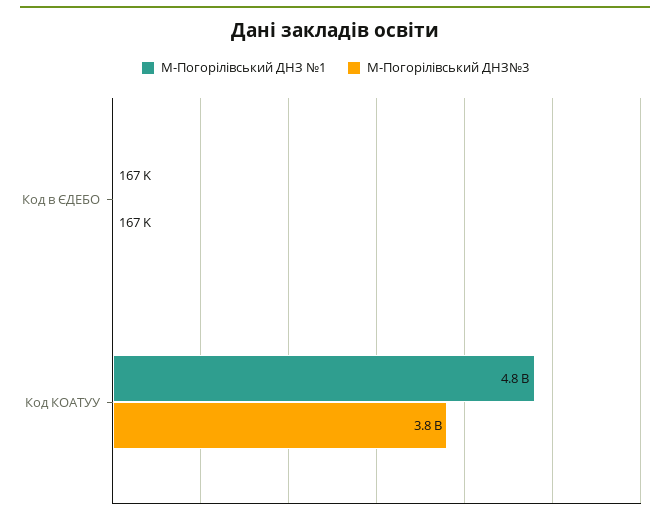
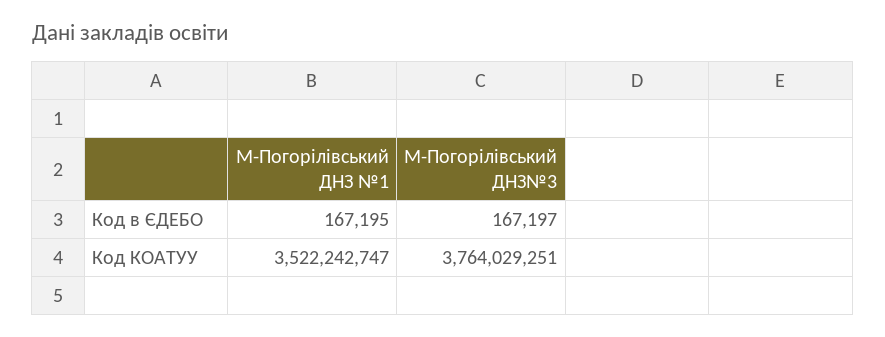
М-Погорілівський ДНЗ №1, Код КОАТУУ: 4800000000 -> 3522242747

